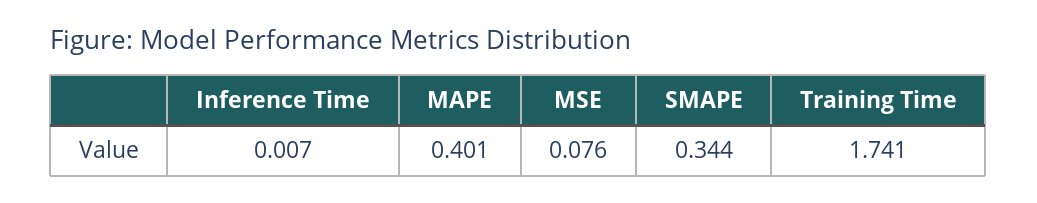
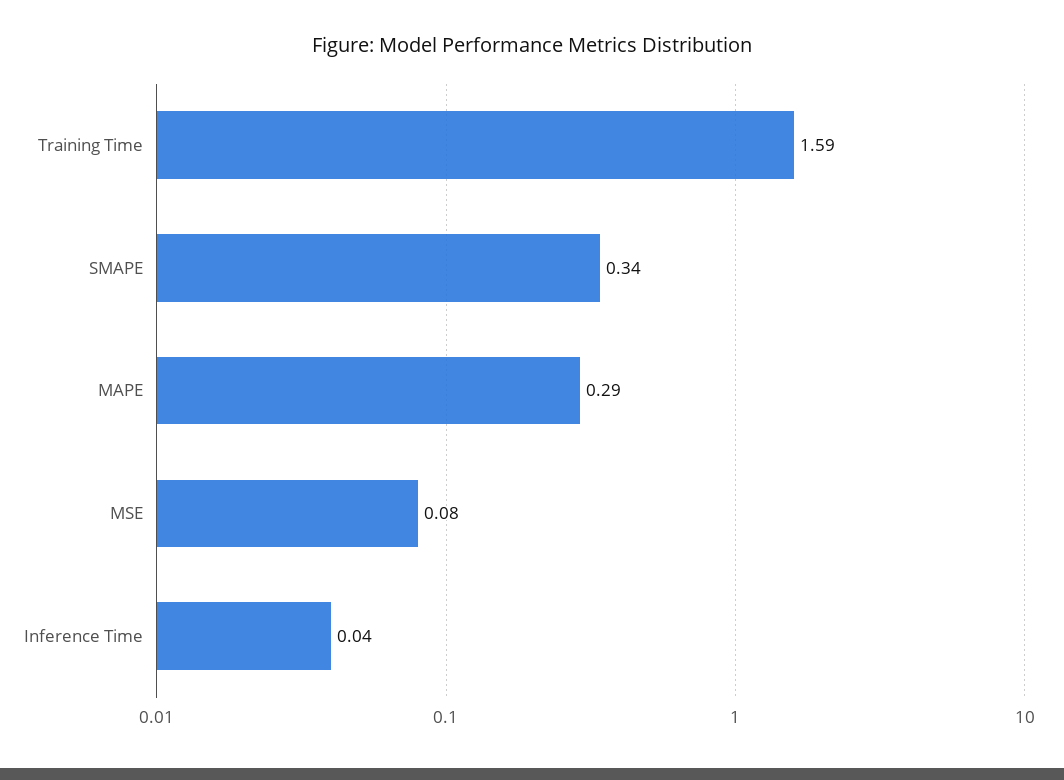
Inference Time: 0.007 -> 0.04
MAPE: 0.401 -> 0.29
Training Time: 1.741 -> 1.59

